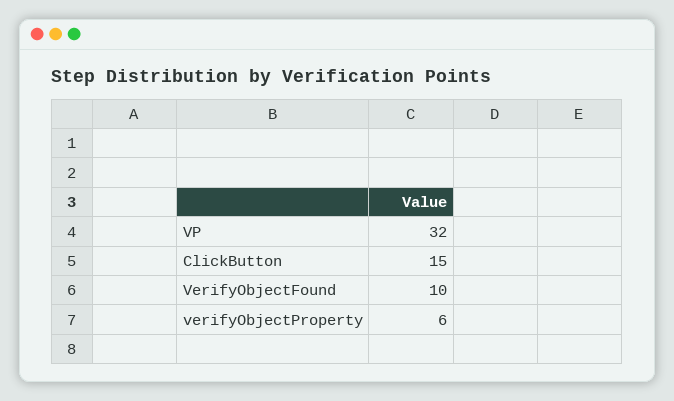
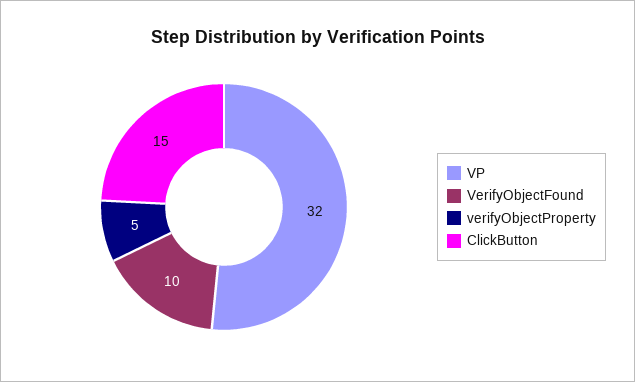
verifyObjectProperty: 6 -> 5

